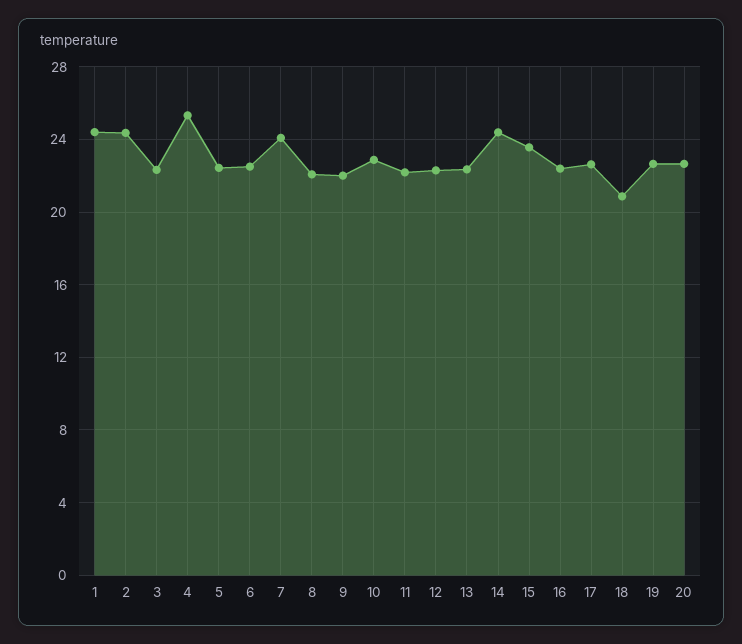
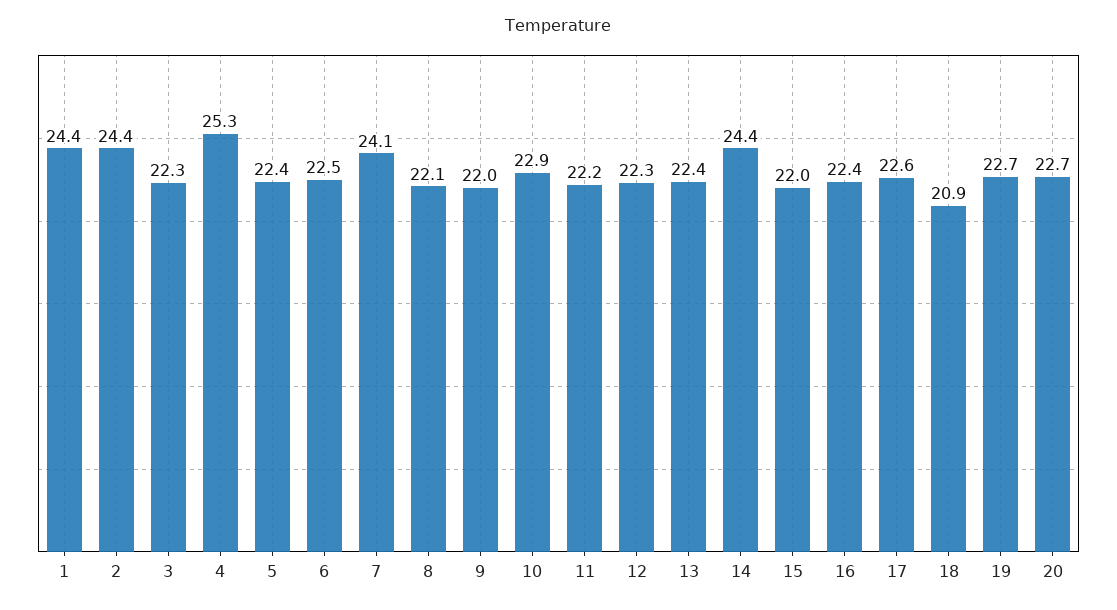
15: 23.5 -> 22

